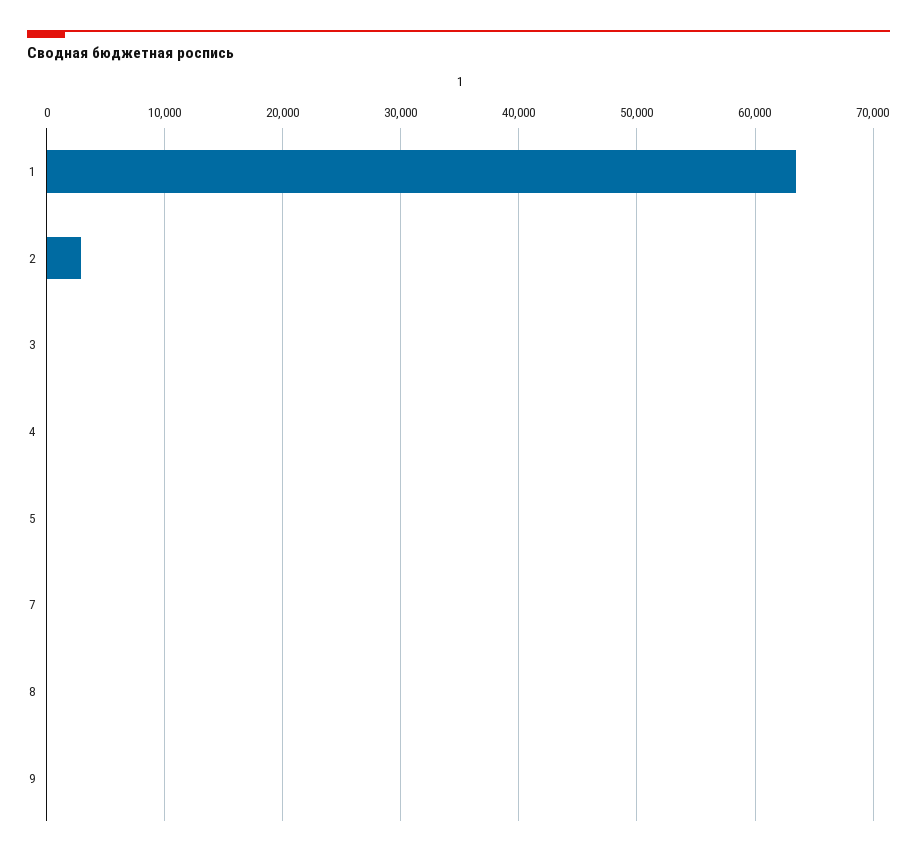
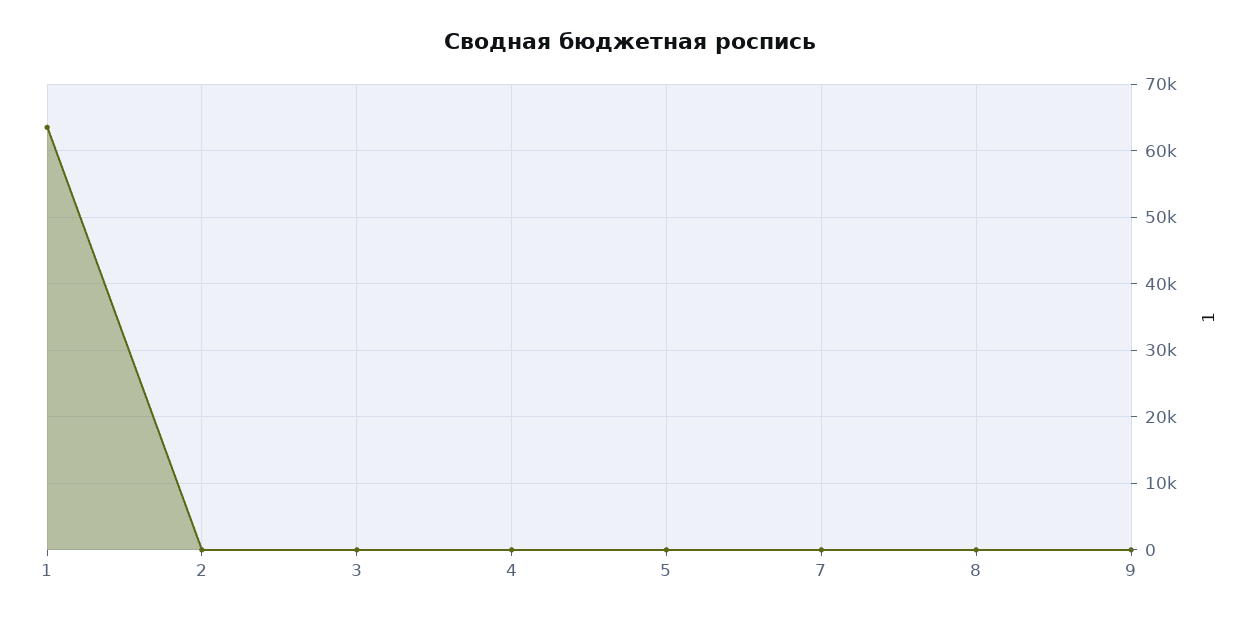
2: 3000 -> 0

